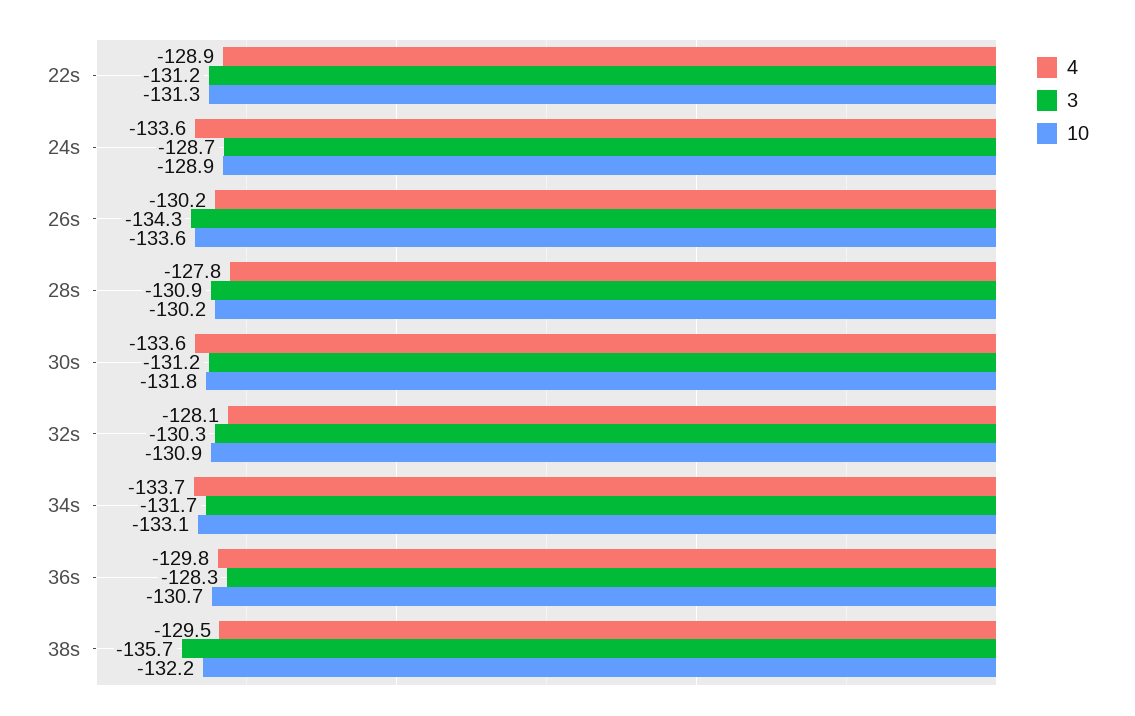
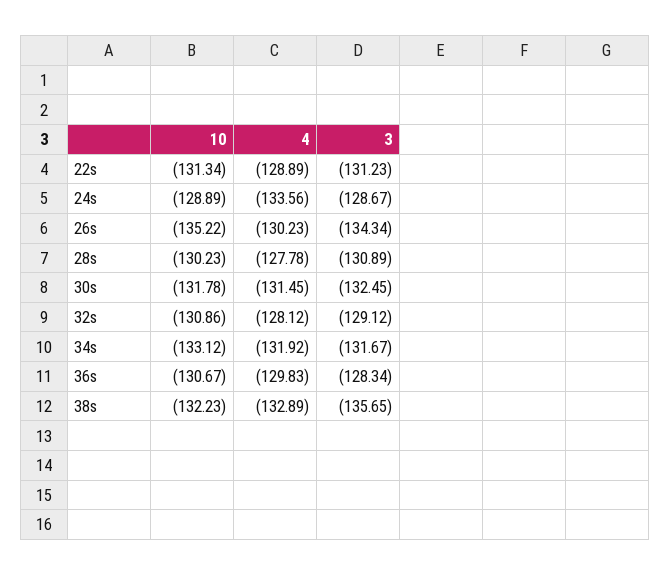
10, 26s: -133.6 -> -135.22
4, 30s: -133.6 -> -131.45
3, 30s: -131.2 -> -132.45
3, 32s: -130.3 -> -129.12
4, 34s: -133.7 -> -131.92
4, 38s: -129.5 -> -132.89

